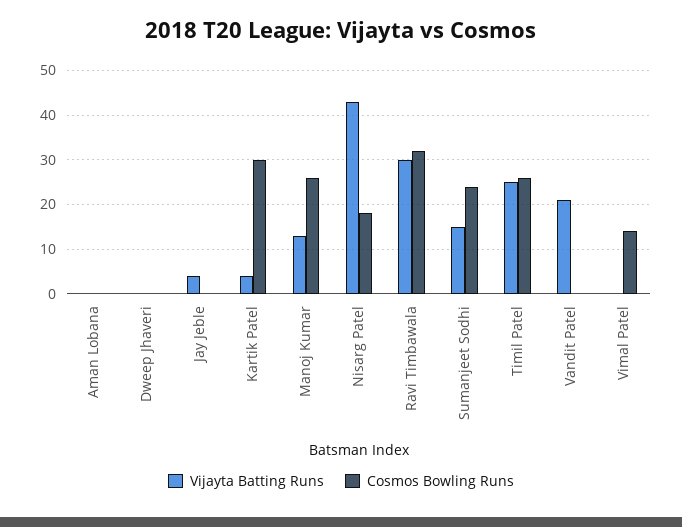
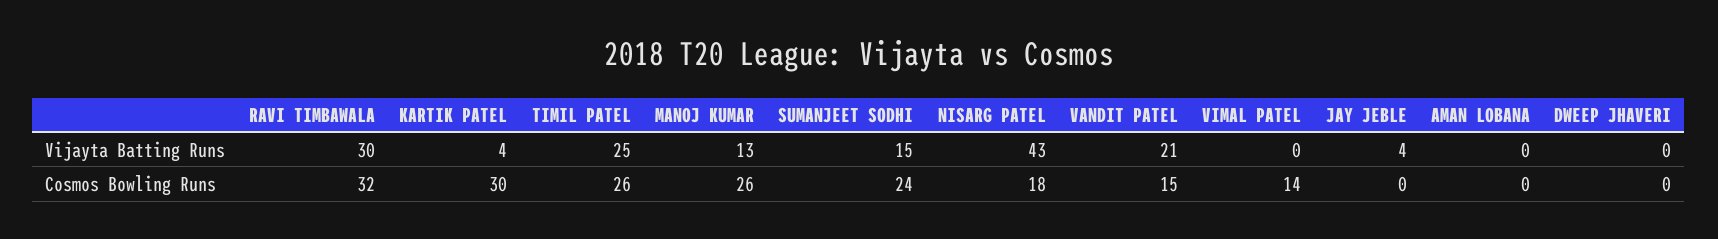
Cosmos Bowling Runs, Vandit Patel: 0 -> 15

